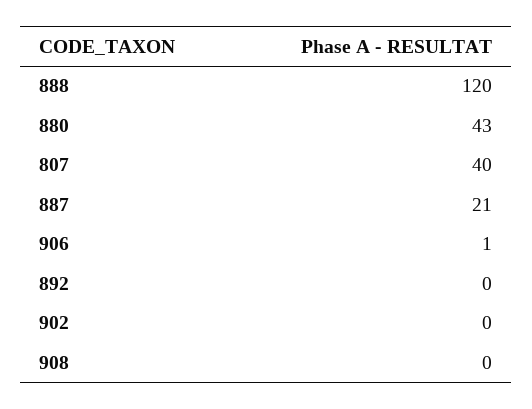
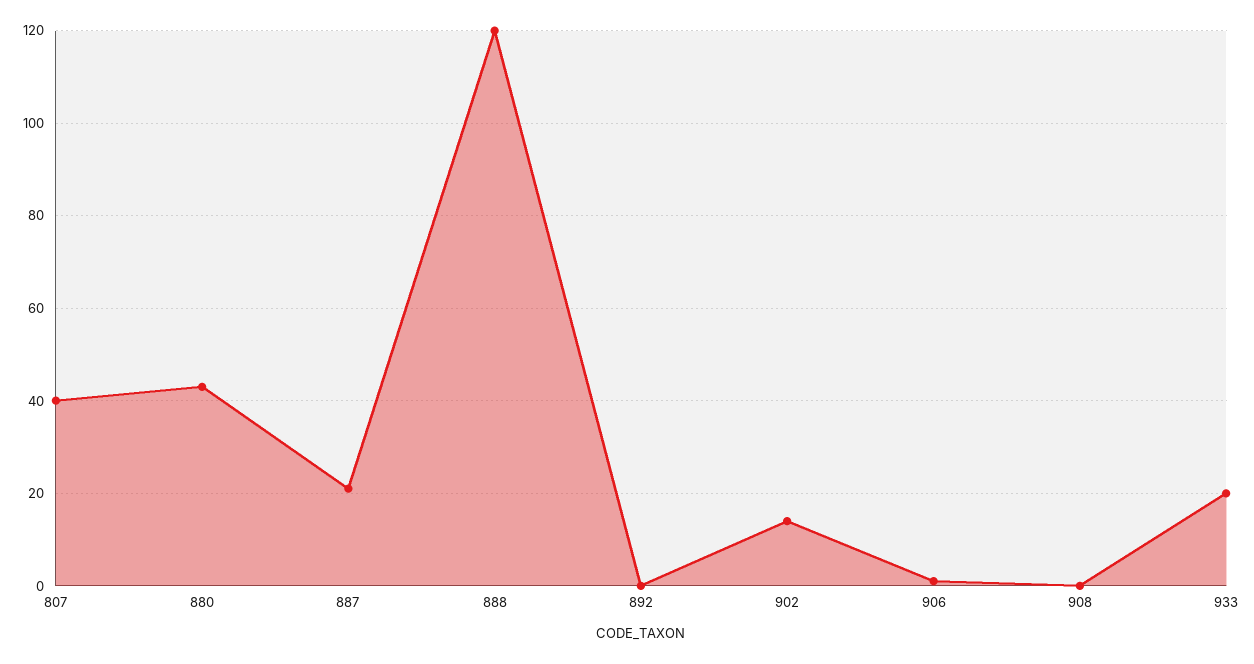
902: 0 -> 15
933: none -> 20

